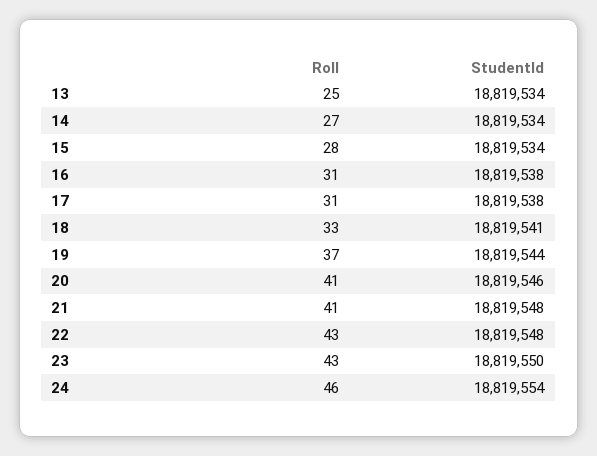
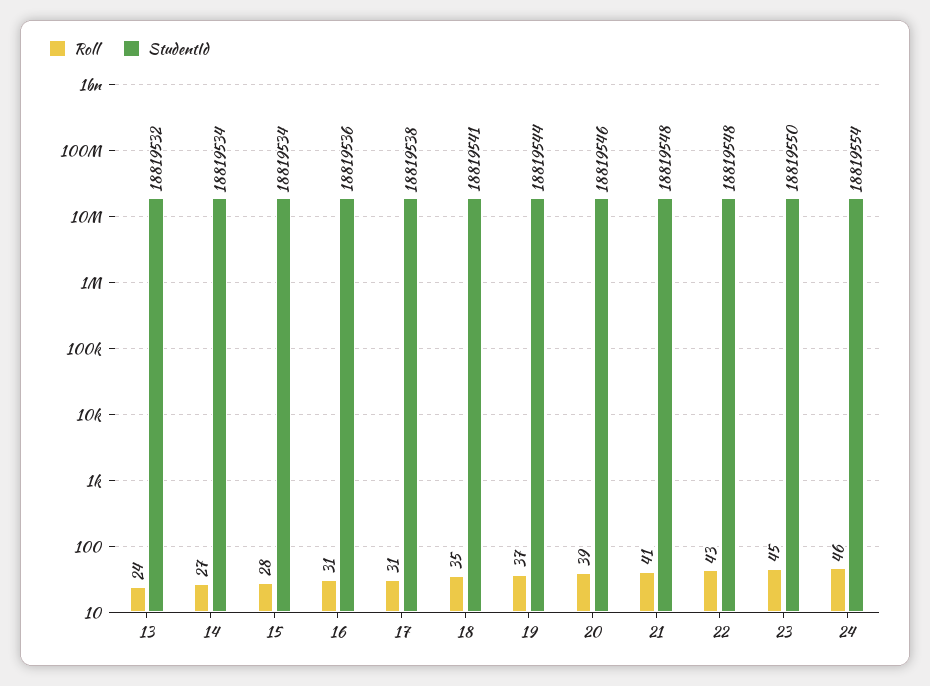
Roll, 13: 25 -> 24
StudentId, 13: 18819534 -> 18819532
StudentId, 16: 18819538 -> 18819536
Roll, 18: 33 -> 35
Roll, 20: 41 -> 39
Roll, 23: 43 -> 45

